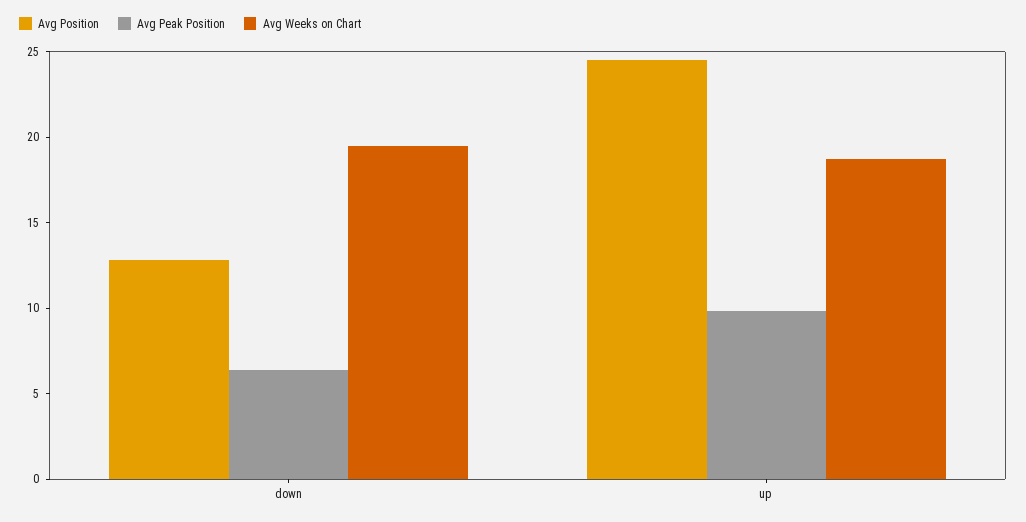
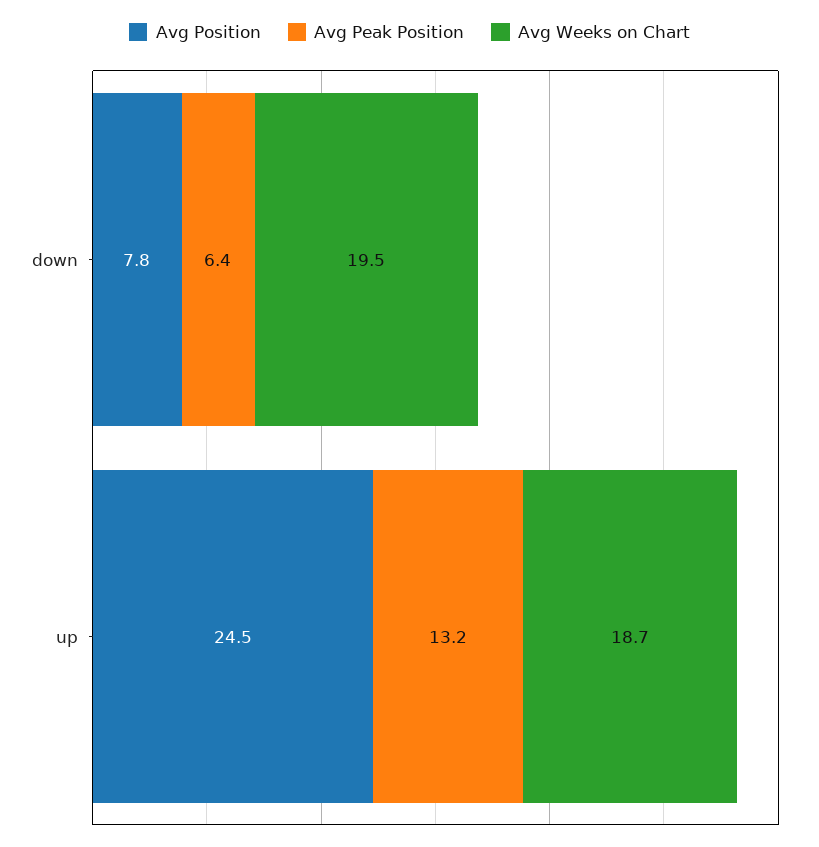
Avg Position, down: 13 -> 7.8
Avg Peak Position, up: 10 -> 13.2

